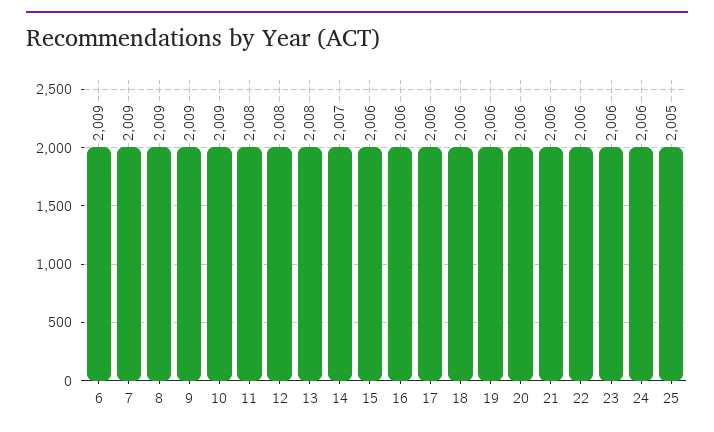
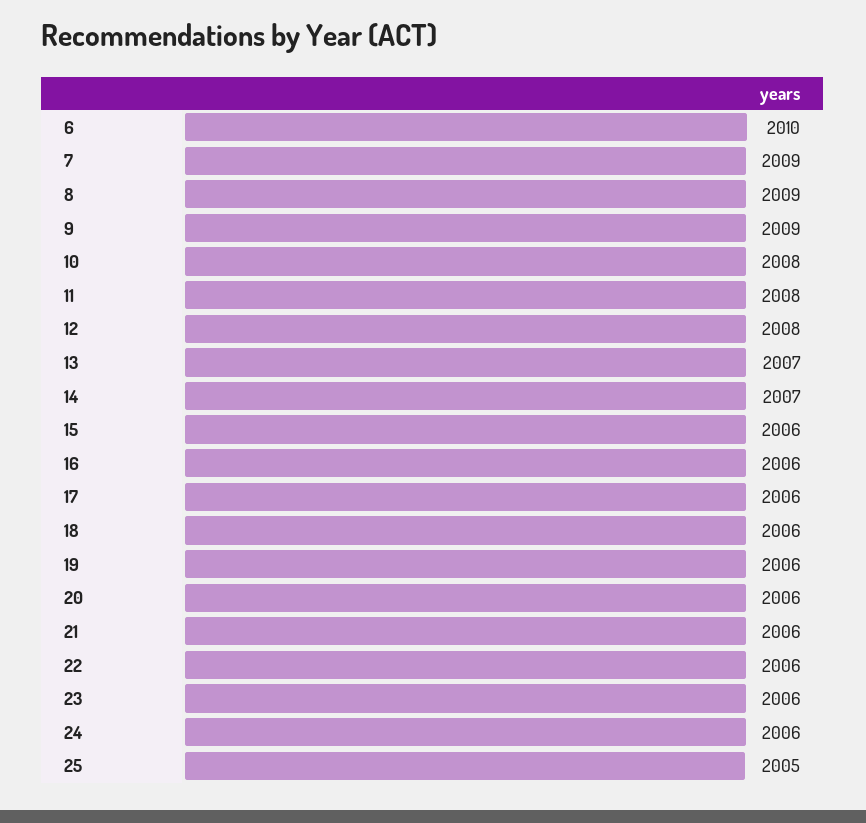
6: 2009 -> 2010
10: 2009 -> 2008
13: 2008 -> 2007

